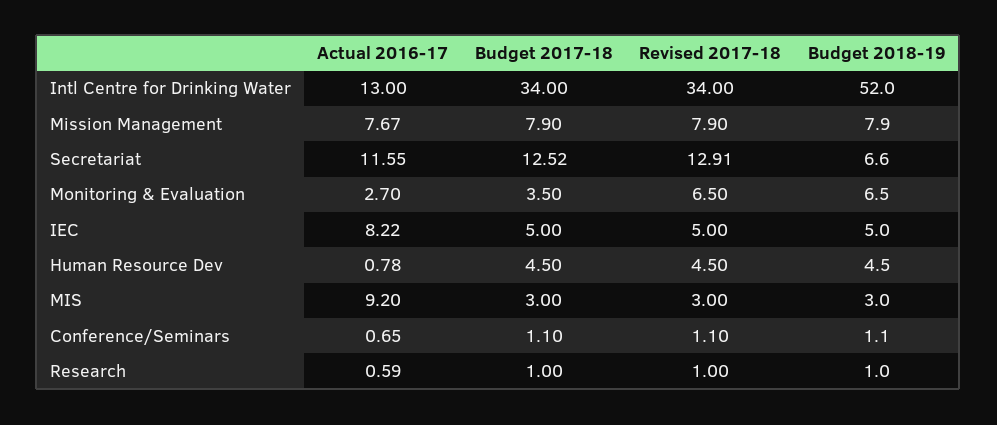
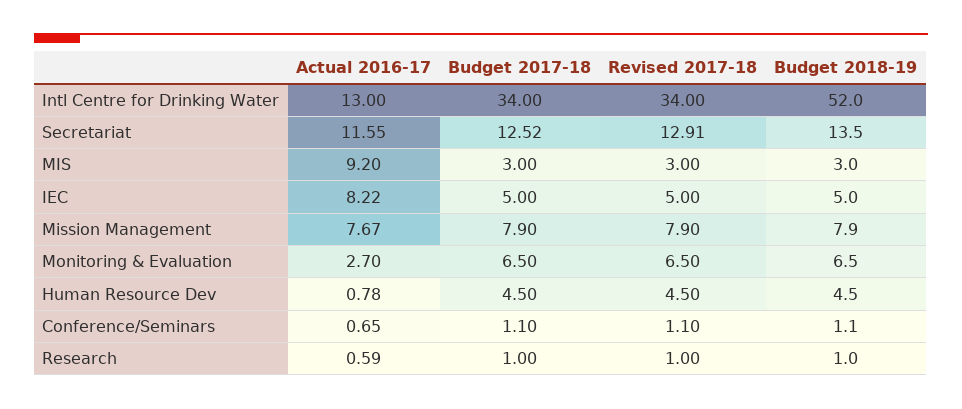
Budget 2018-19, Secretariat: 6.6 -> 13.5
Budget 2017-18, Monitoring & Evaluation: 3.5 -> 6.5

